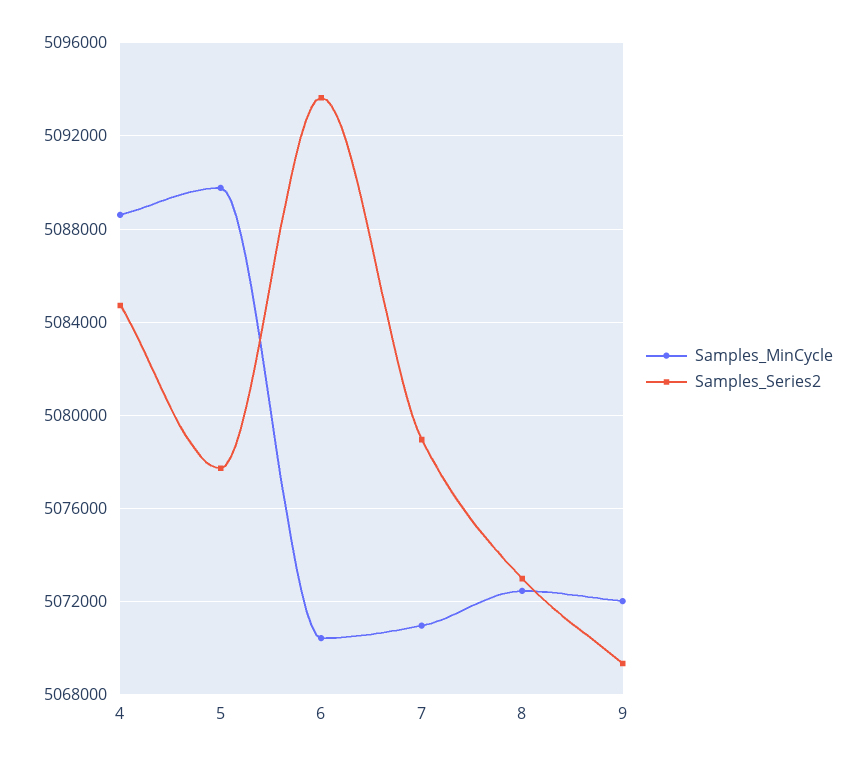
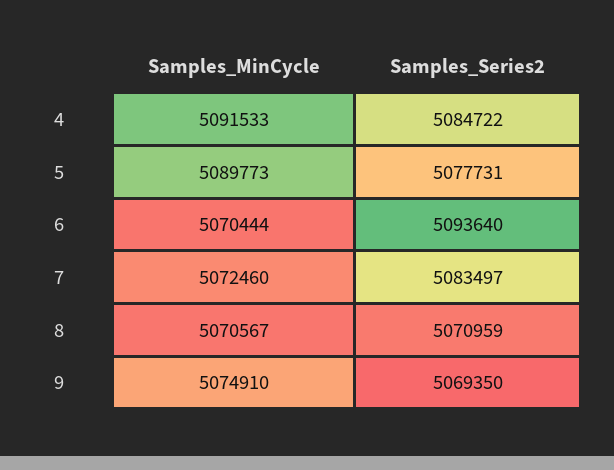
Samples_MinCycle, 4: 5088500 -> 5091533
Samples_MinCycle, 7: 5071000 -> 5072460
Samples_Series2, 7: 5079000 -> 5083497
Samples_MinCycle, 8: 5072500 -> 5070567
Samples_Series2, 8: 5073000 -> 5070959
Samples_MinCycle, 9: 5072000 -> 5074910

